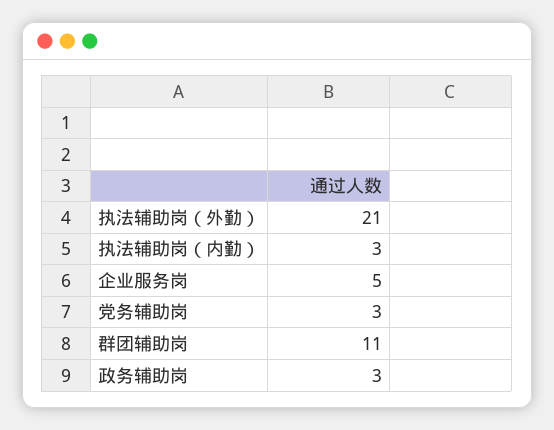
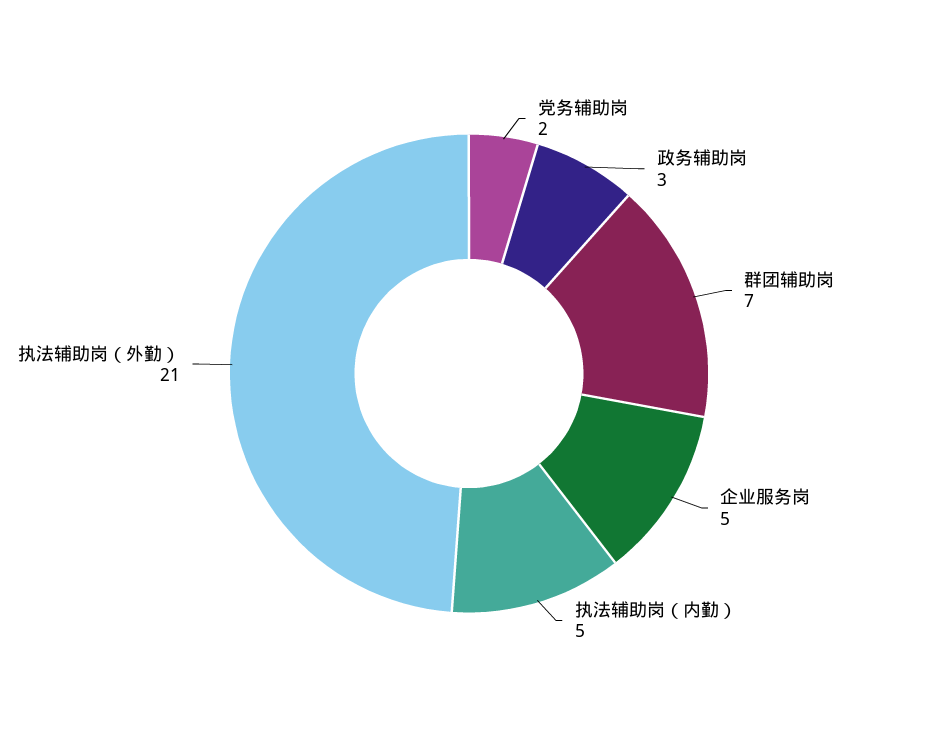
执法辅助岗（内勤）: 3 -> 5
党务辅助岗: 3 -> 2
群团辅助岗: 11 -> 7

